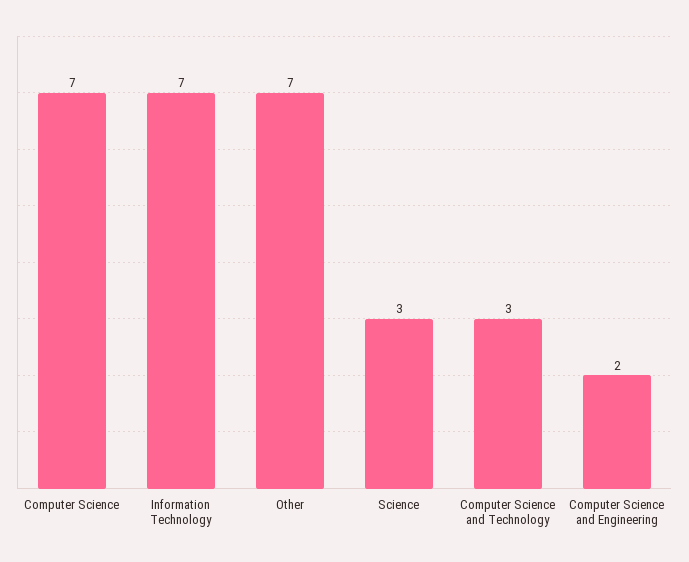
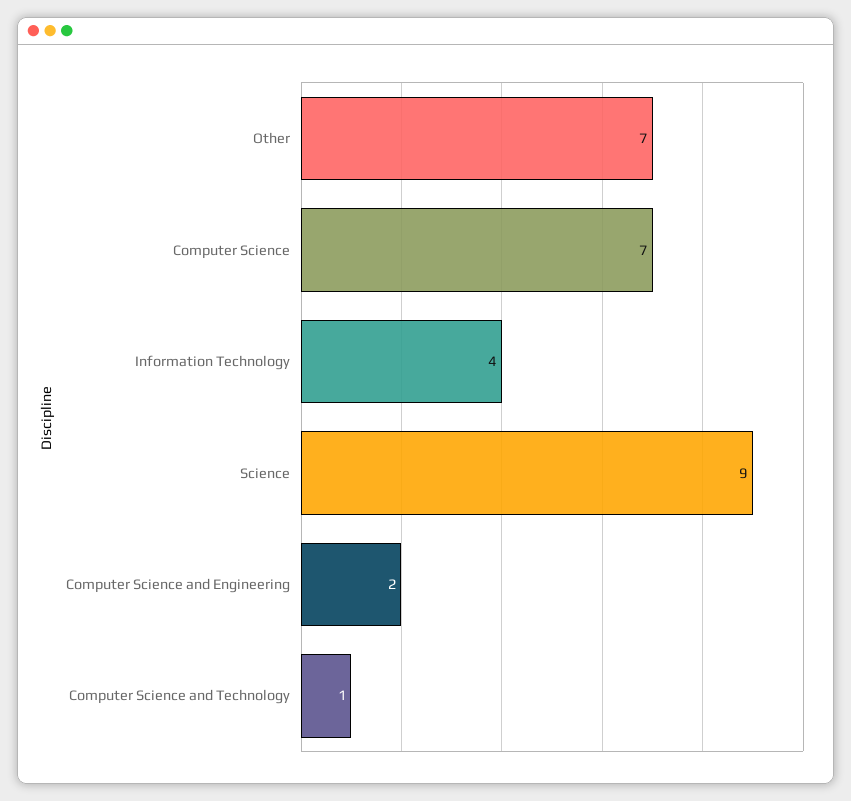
Information Technology: 7 -> 4
Science: 3 -> 9
Computer Science and Technology: 3 -> 1

